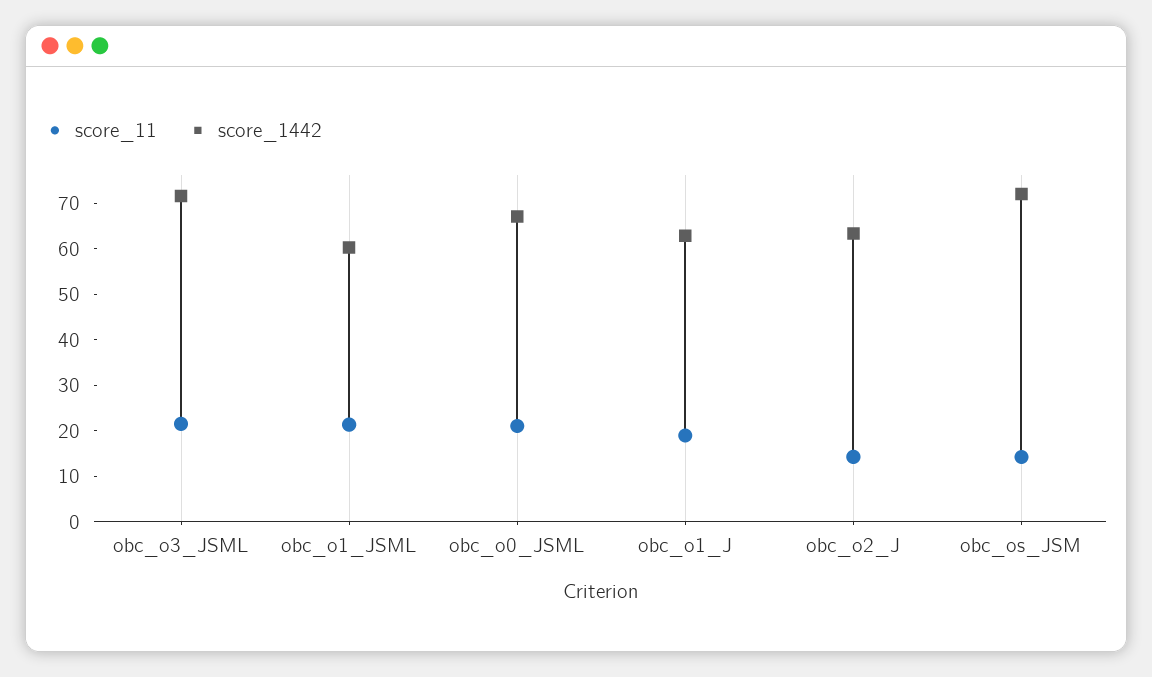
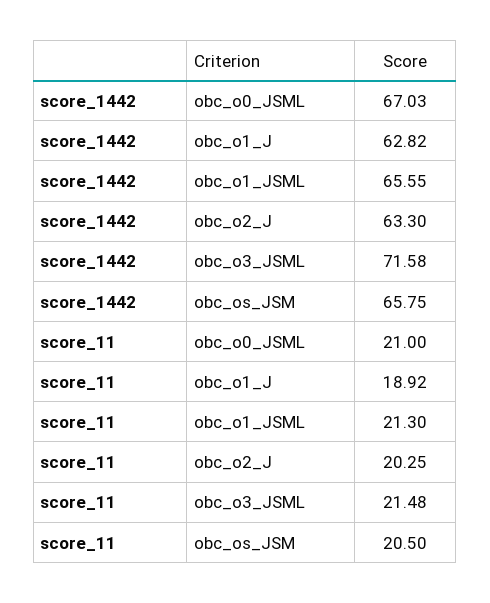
score_1442, obc_o1_JSML: 60 -> 65.55
score_11, obc_o2_J: 14 -> 20.25
score_11, obc_os_JSM: 14 -> 20.5
score_1442, obc_os_JSM: 72 -> 65.75

